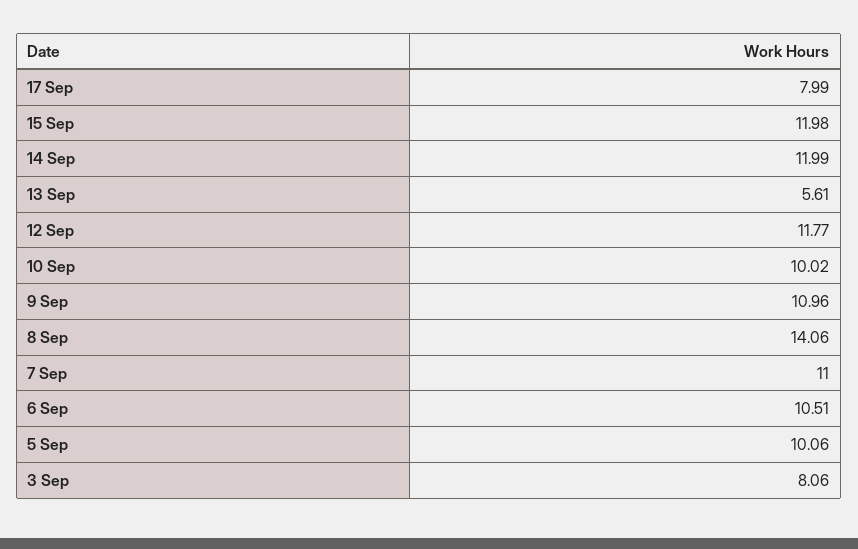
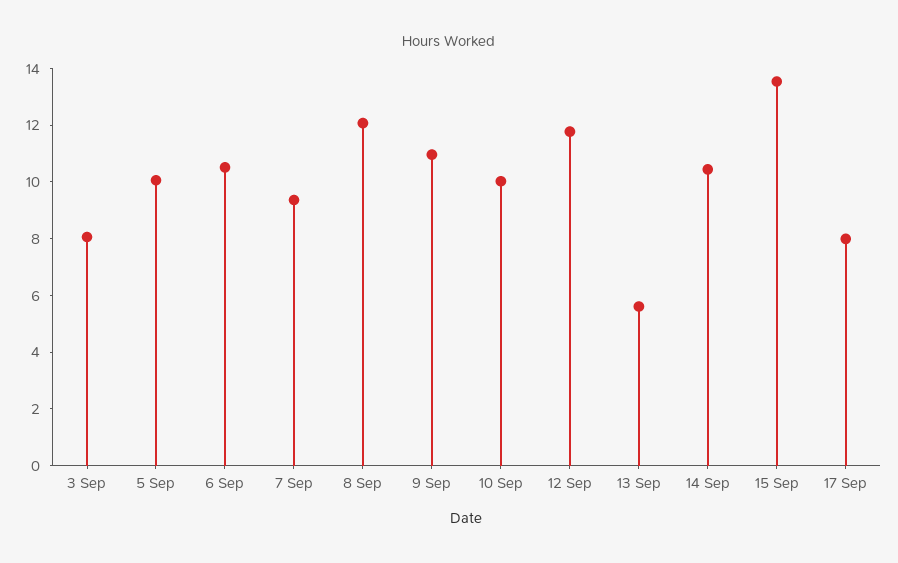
15 Sep: 11.98 -> 13.5
14 Sep: 11.99 -> 10.5
8 Sep: 14.06 -> 12
7 Sep: 11 -> 9.5

